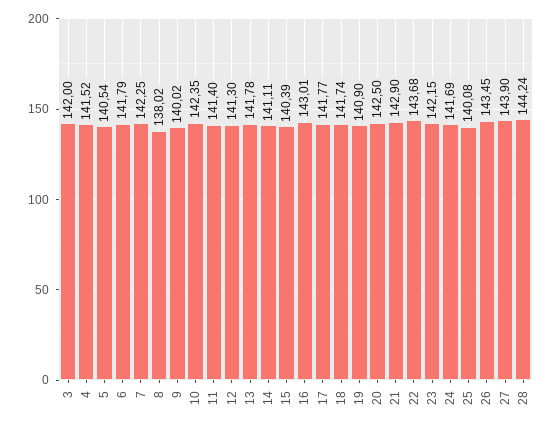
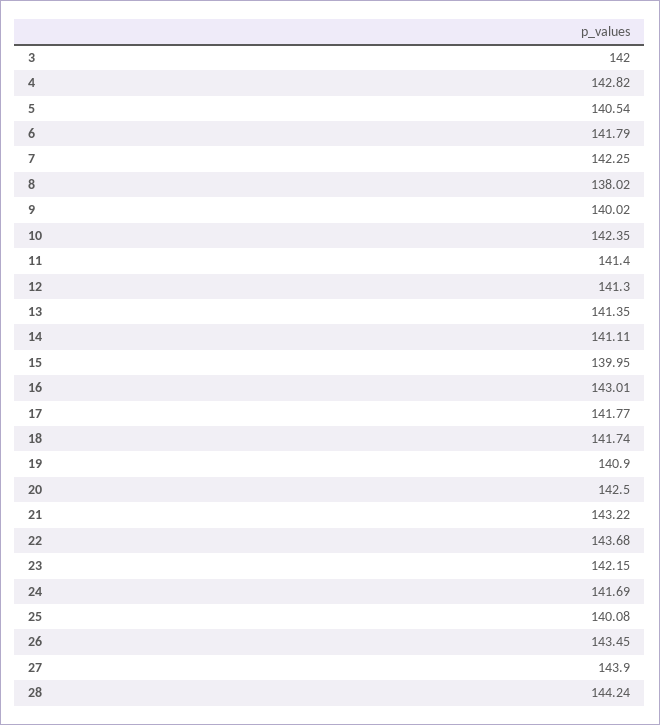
4: 141.52 -> 142.82
13: 141.78 -> 141.35
15: 140.39 -> 139.95
21: 142.9 -> 143.22

